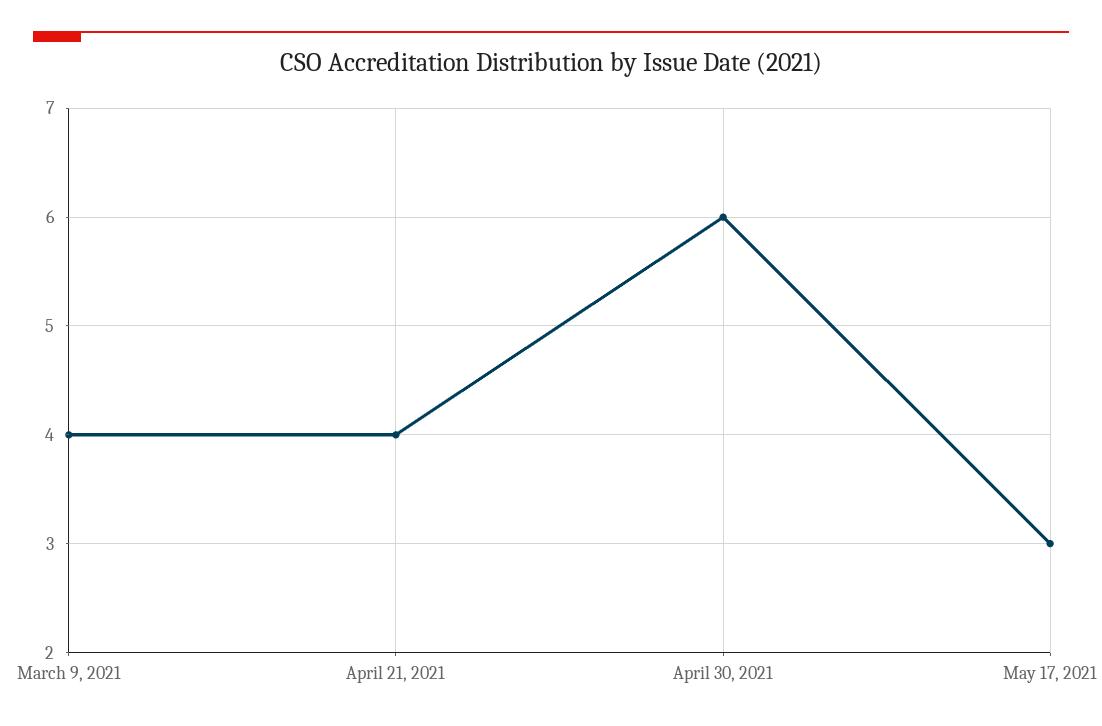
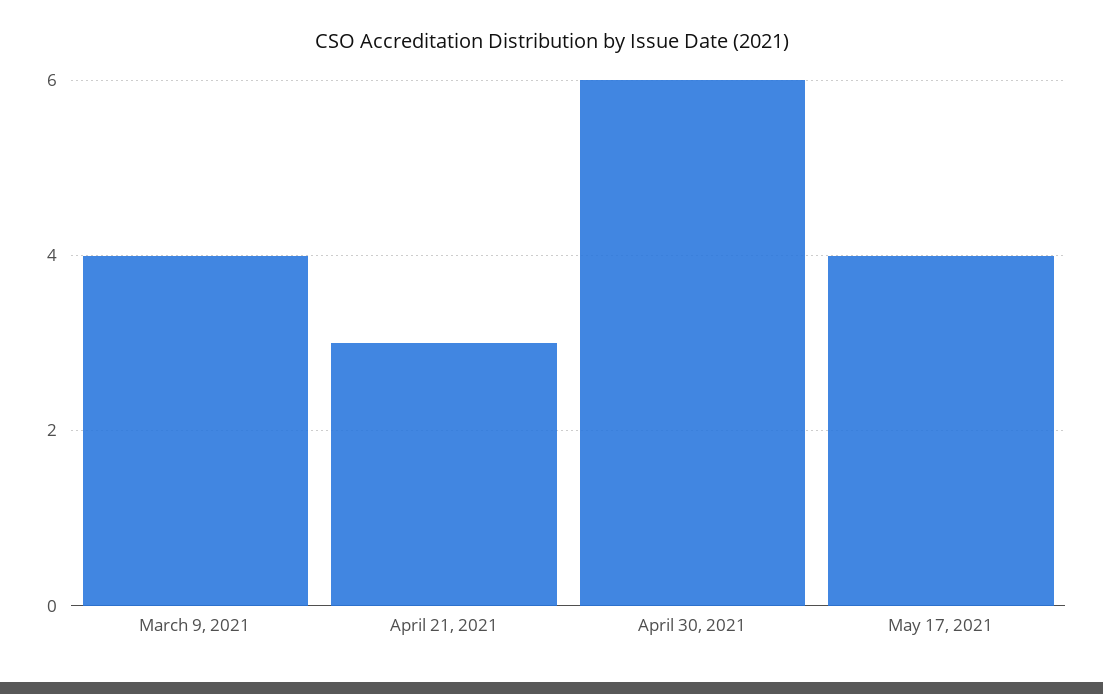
April 21, 2021: 4 -> 3
May 17, 2021: 3 -> 4

